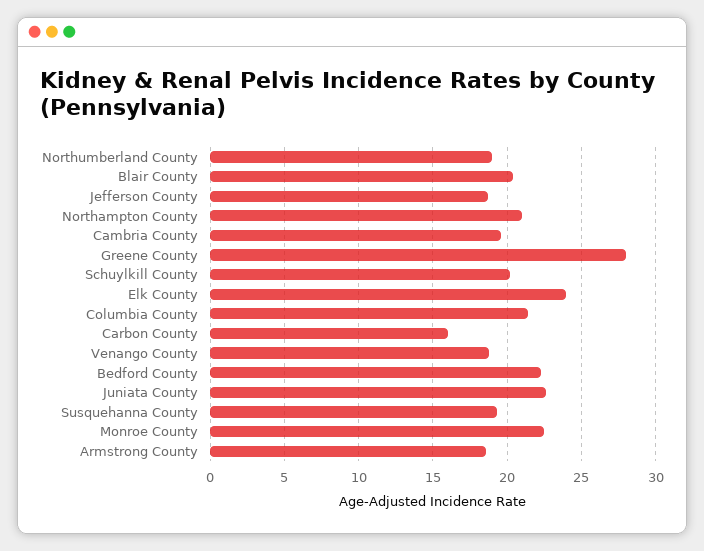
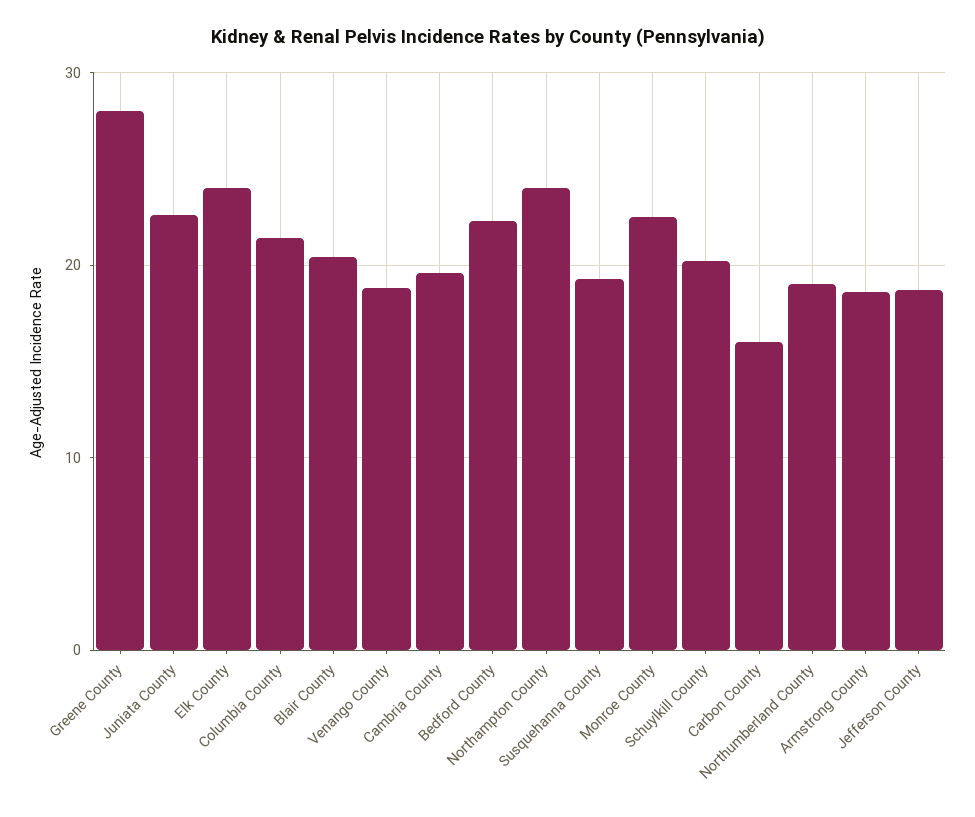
Northampton County: 21 -> 24

